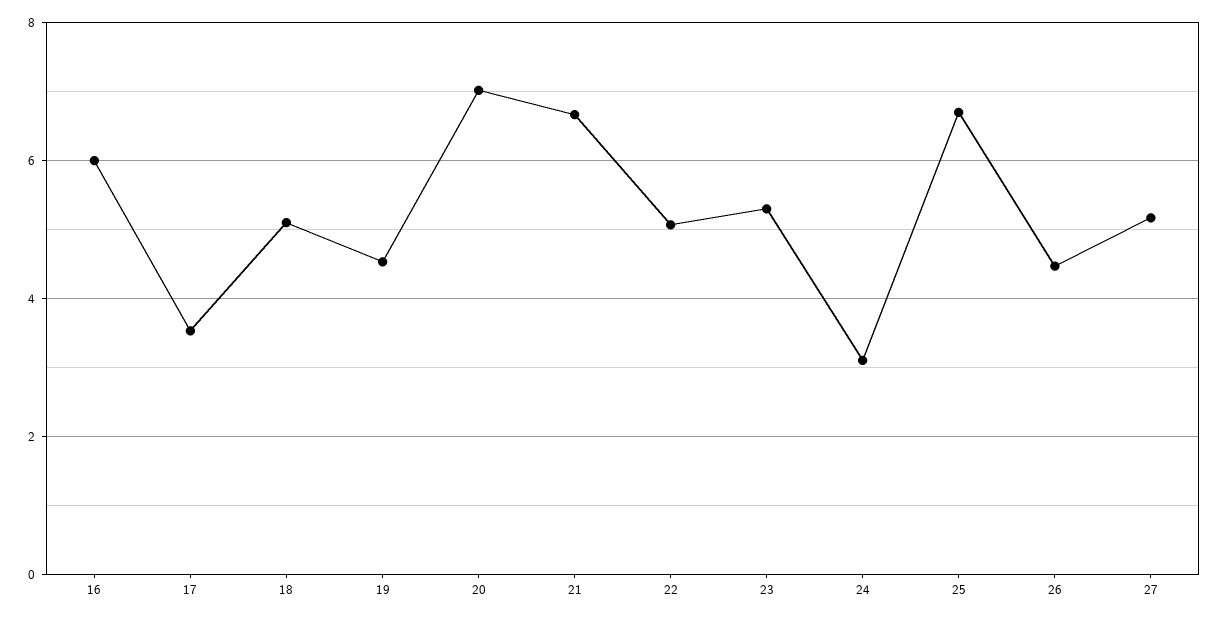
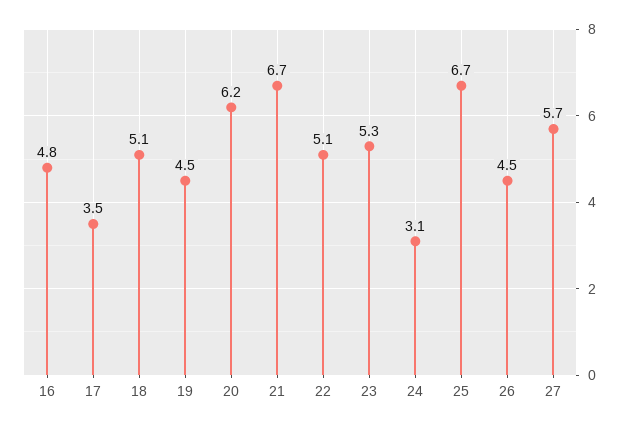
16: 6 -> 4.8
20: 7 -> 6.2
27: 5.2 -> 5.7

